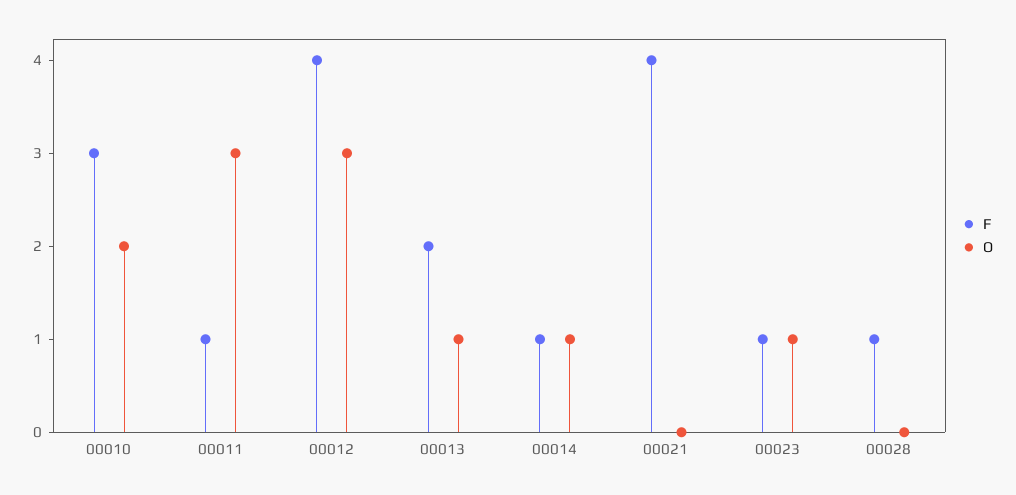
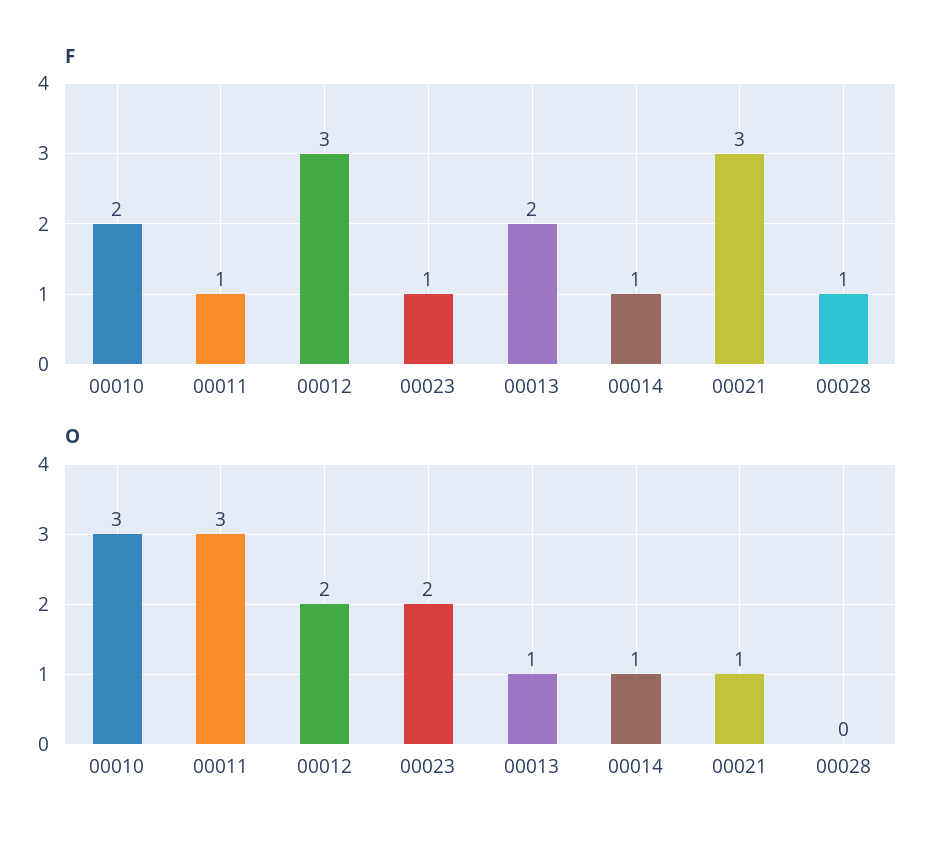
F, 00010: 3 -> 2
O, 00010: 2 -> 3
F, 00012: 4 -> 3
O, 00012: 3 -> 2
F, 00021: 4 -> 3
O, 00021: 0 -> 1
O, 00023: 1 -> 2

